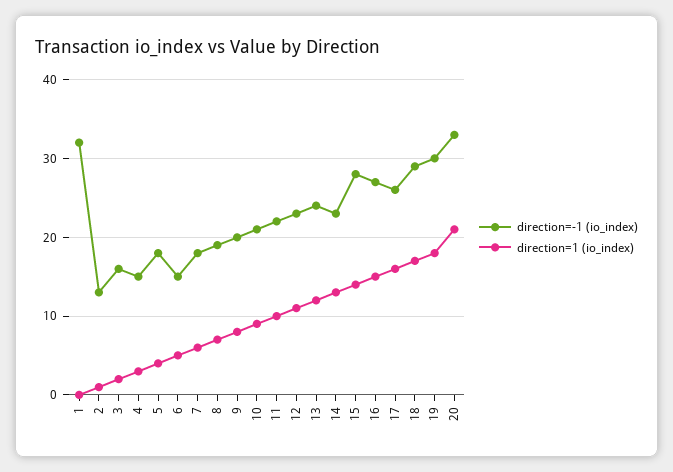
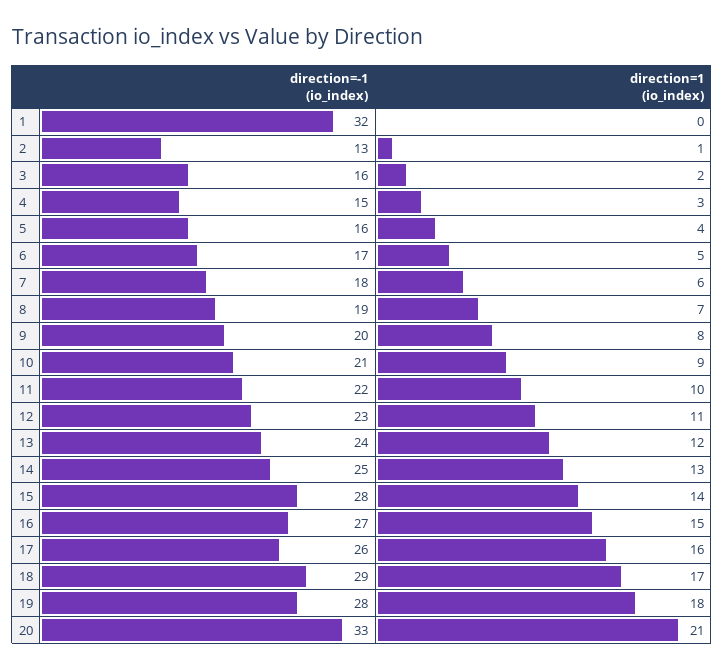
direction=-1 (io_index), 5: 18 -> 16
direction=-1 (io_index), 6: 15 -> 17
direction=-1 (io_index), 14: 23 -> 25
direction=-1 (io_index), 19: 30 -> 28

